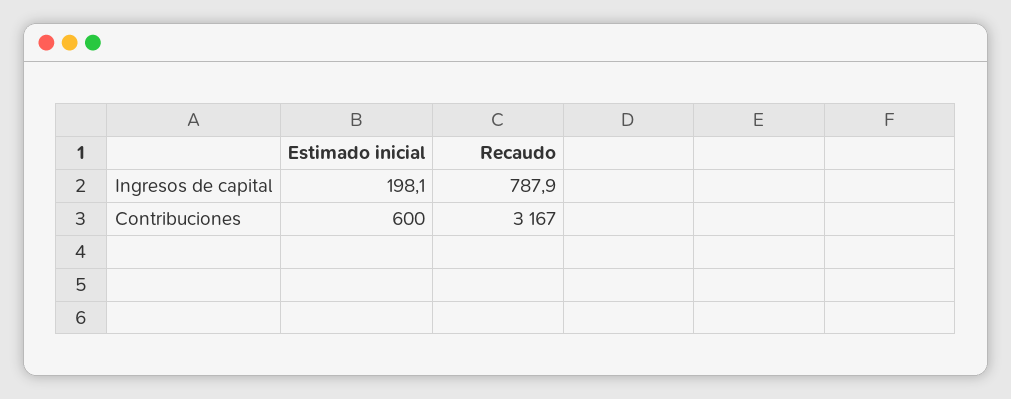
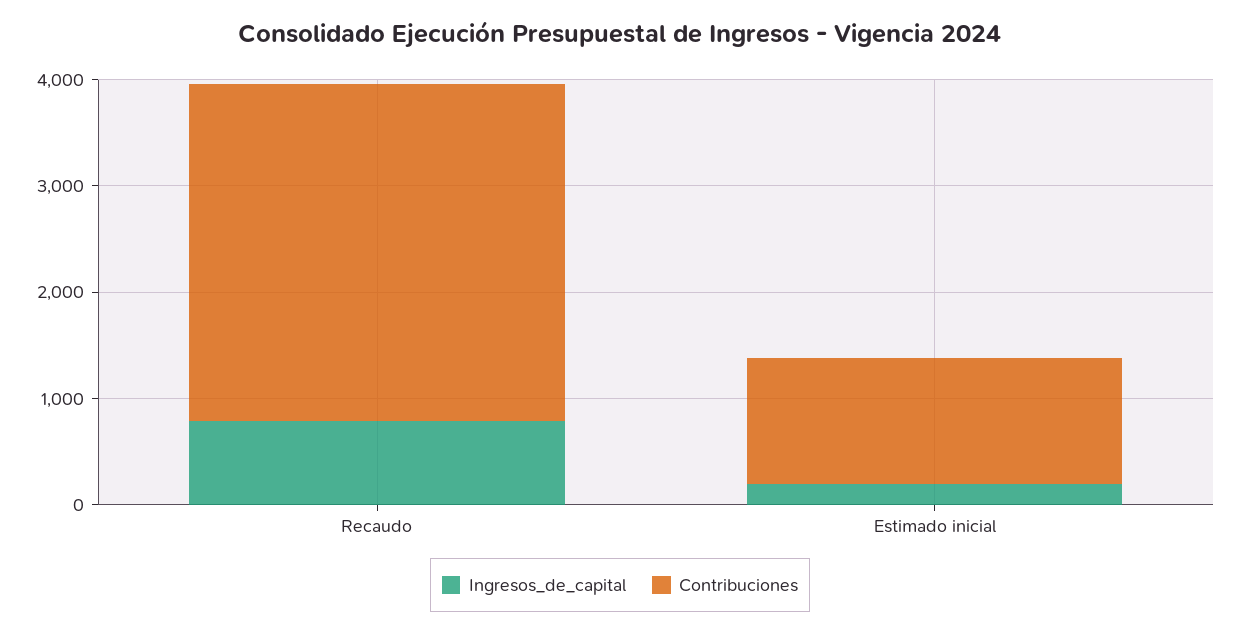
Contribuciones, Estimado inicial: 600 -> 1200

